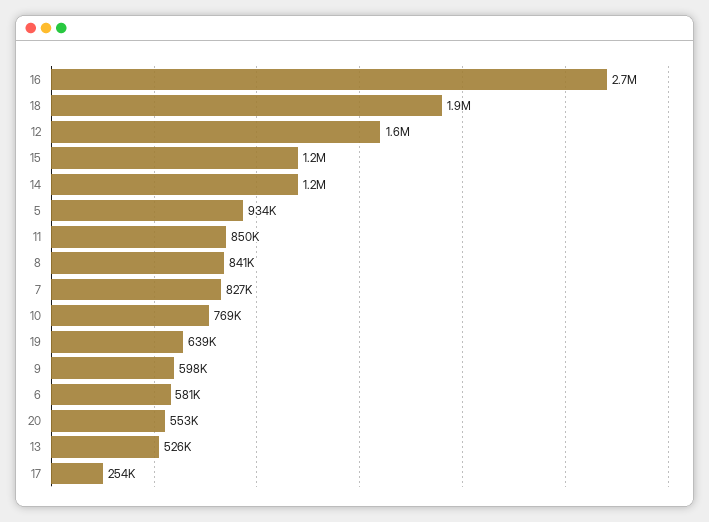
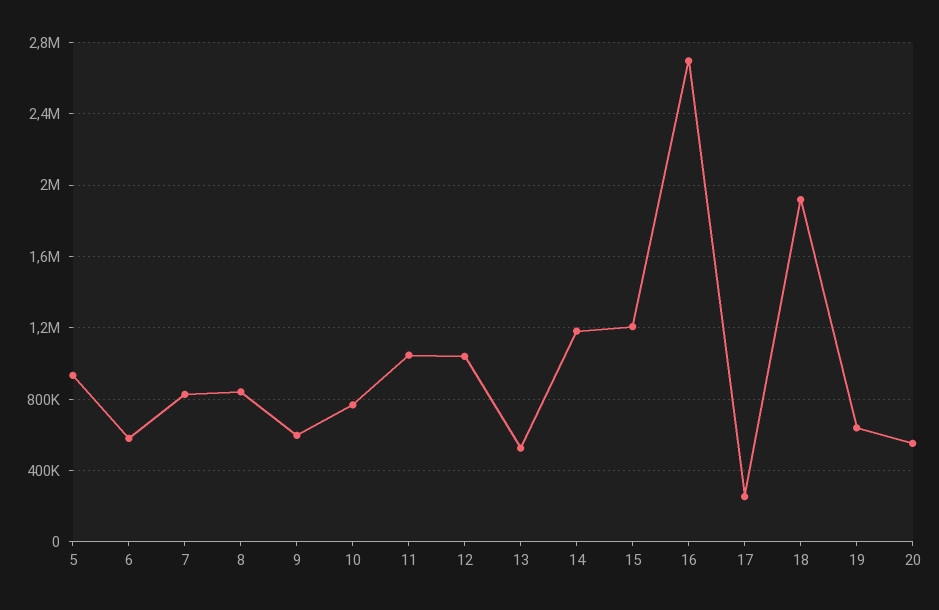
12: 1600000 -> 1050000
11: 850000 -> 1050000

